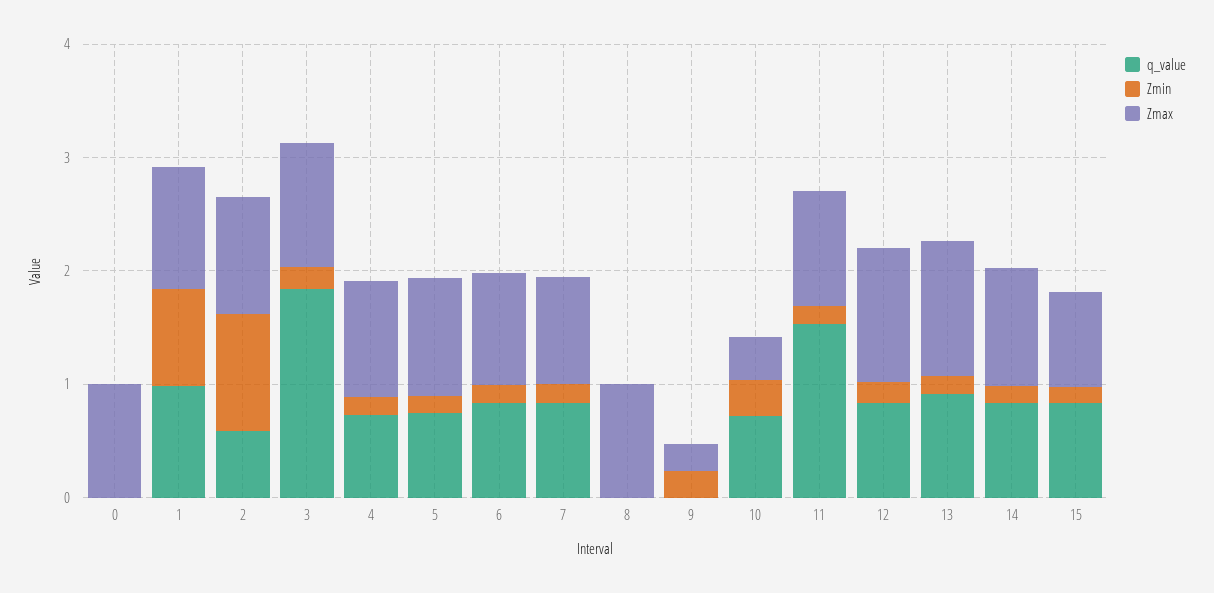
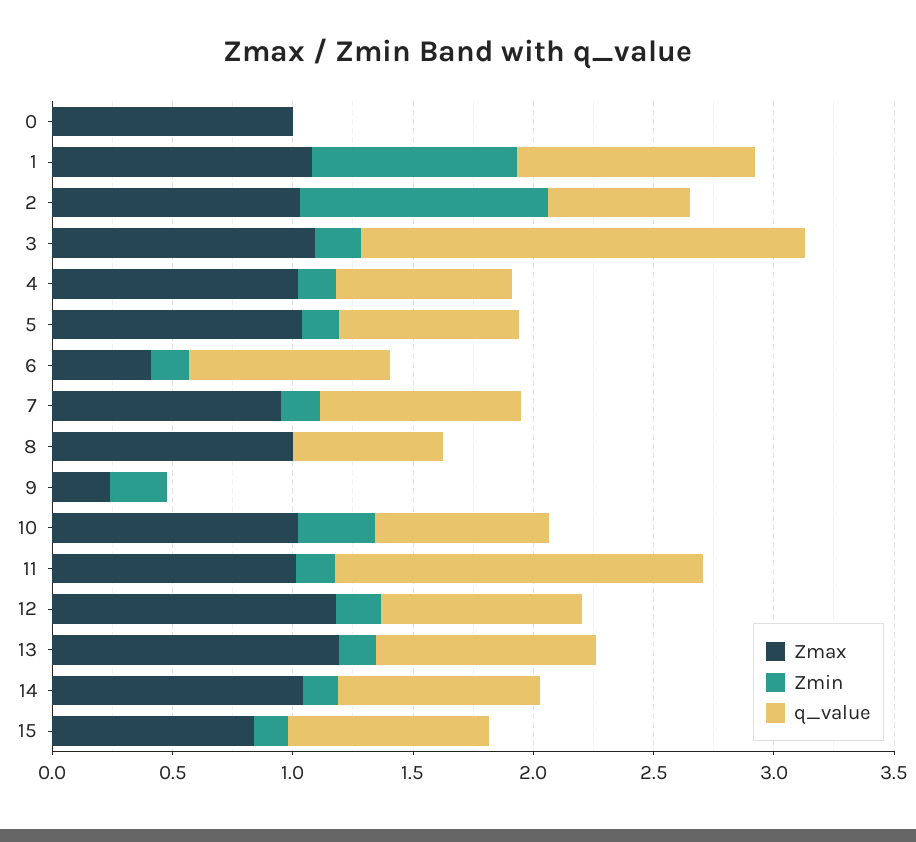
Zmax, 6: 1 -> 0.4
q_value, 8: 0 -> 0.6
Zmax, 10: 0.4 -> 1

